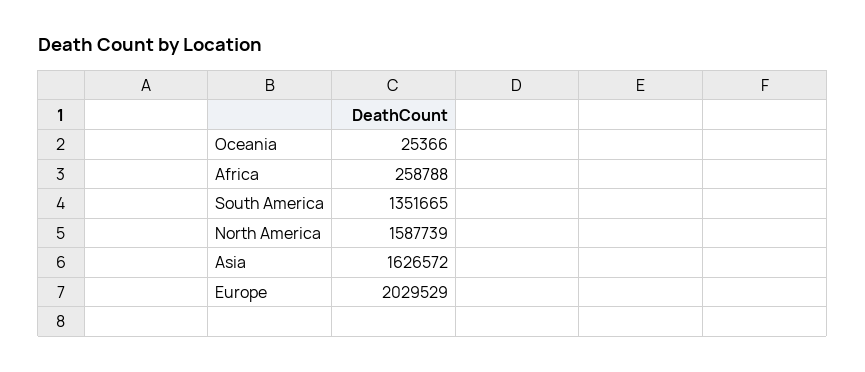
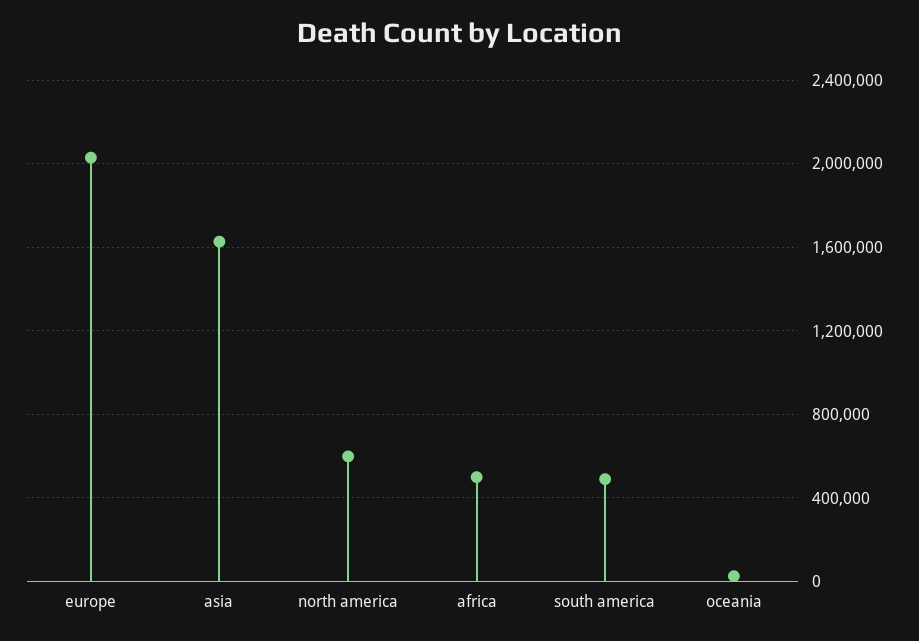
Africa: 258788 -> 500000
South America: 1351665 -> 500000
North America: 1587739 -> 600000

